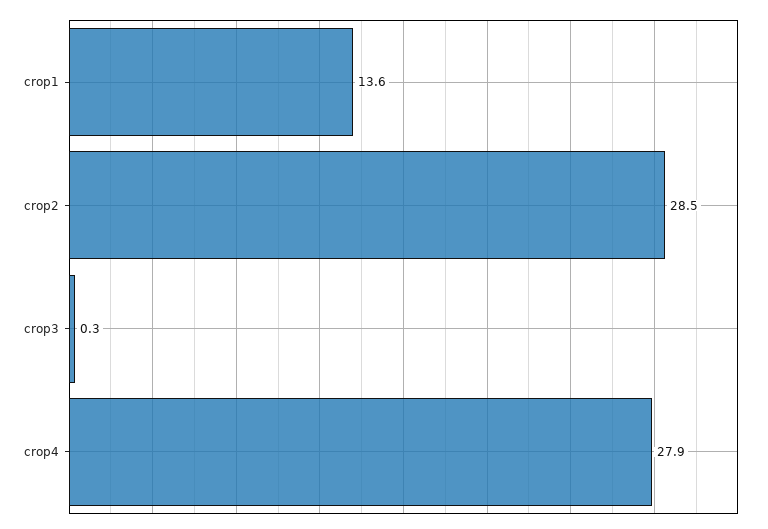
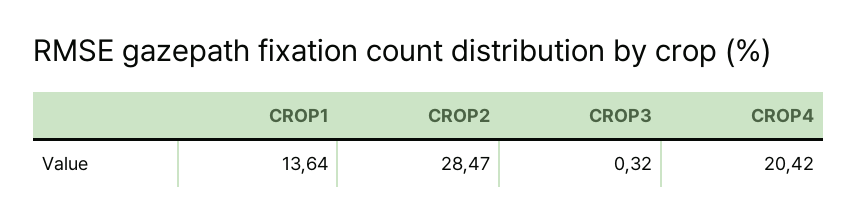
crop4: 27.9 -> 20.42

